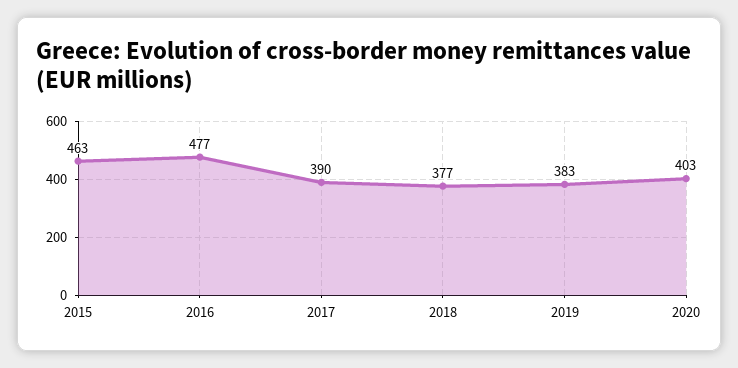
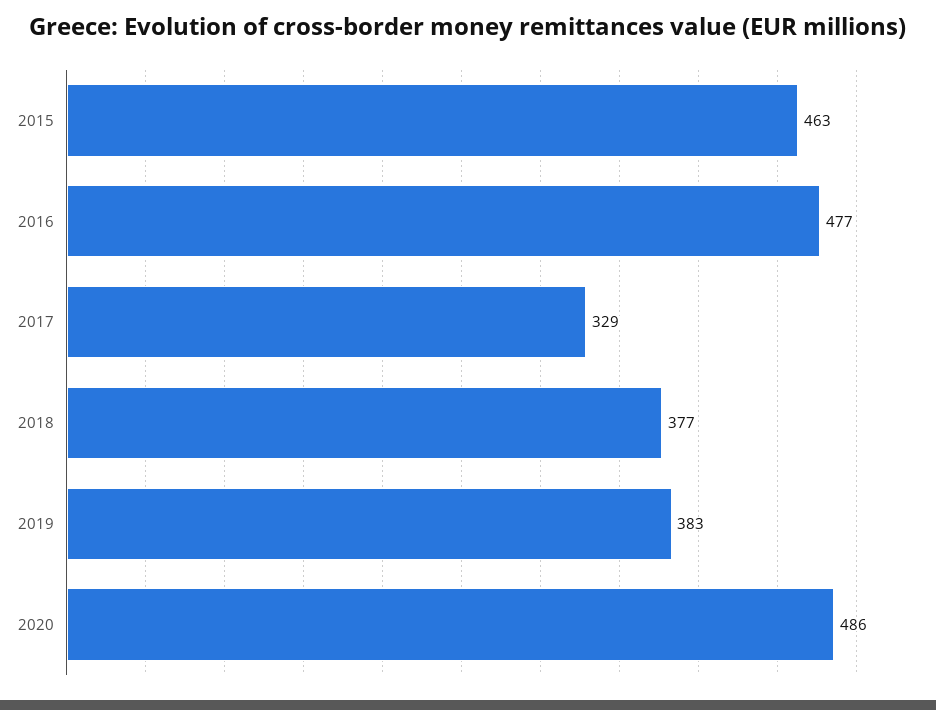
2017: 390 -> 329
2020: 403 -> 486

